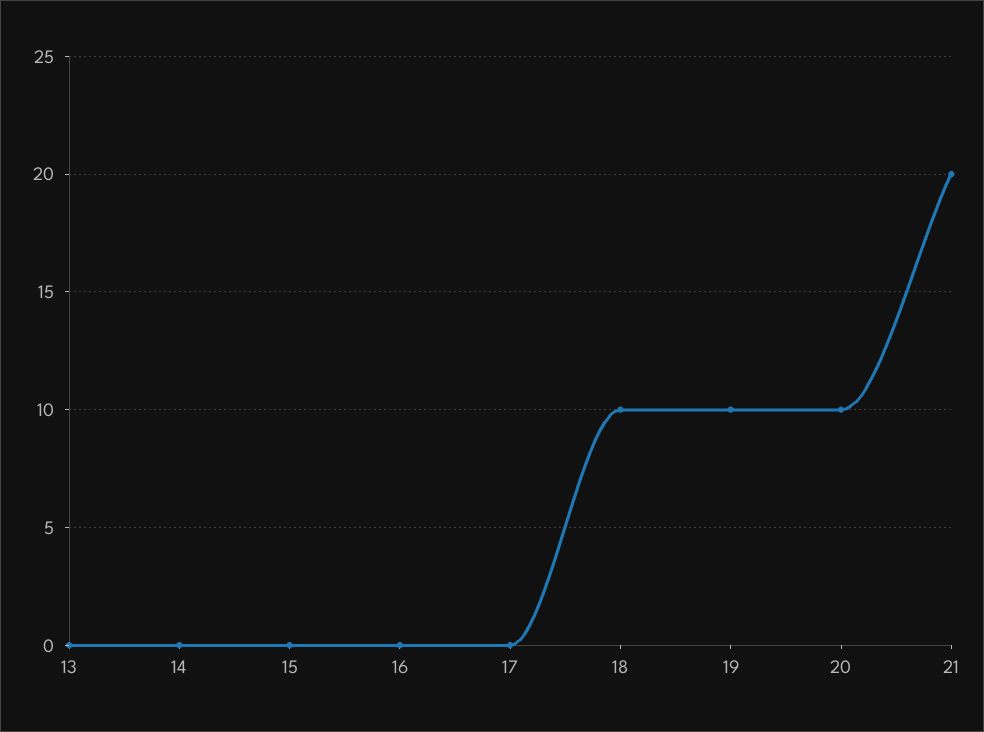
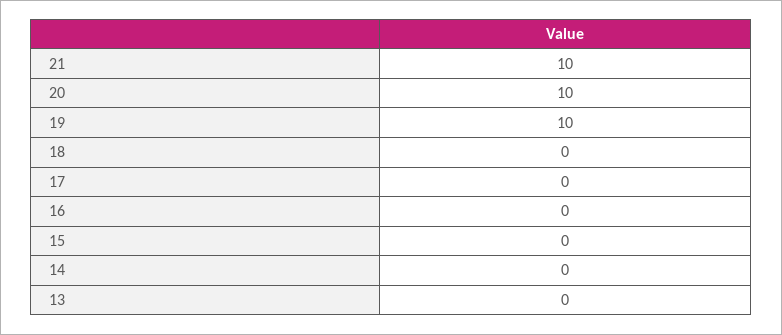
18: 10 -> 0
21: 20 -> 10

